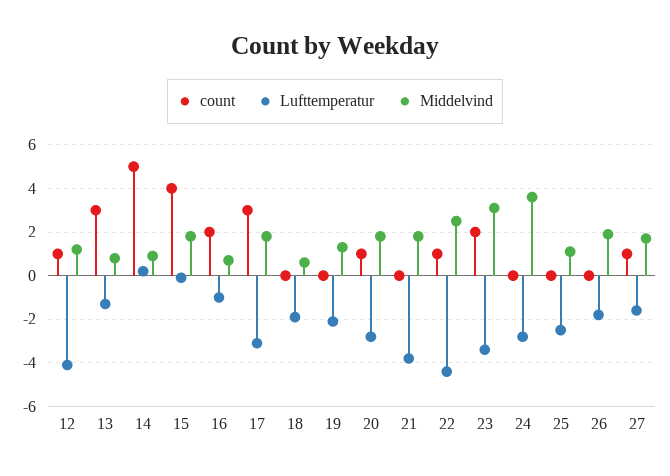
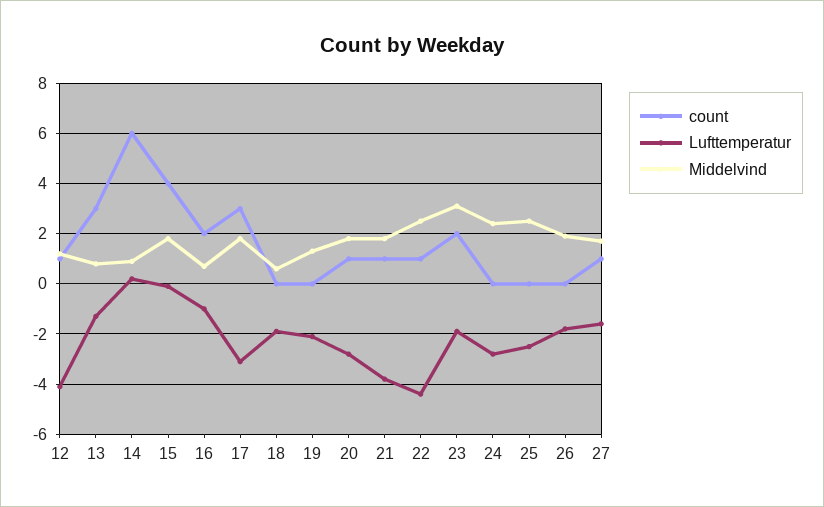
count, 14: 5 -> 6
count, 21: 0 -> 1
Lufttemperatur, 23: -3.5 -> -2
Middelvind, 24: 3.5 -> 2.5
Middelvind, 25: 1 -> 2.5

